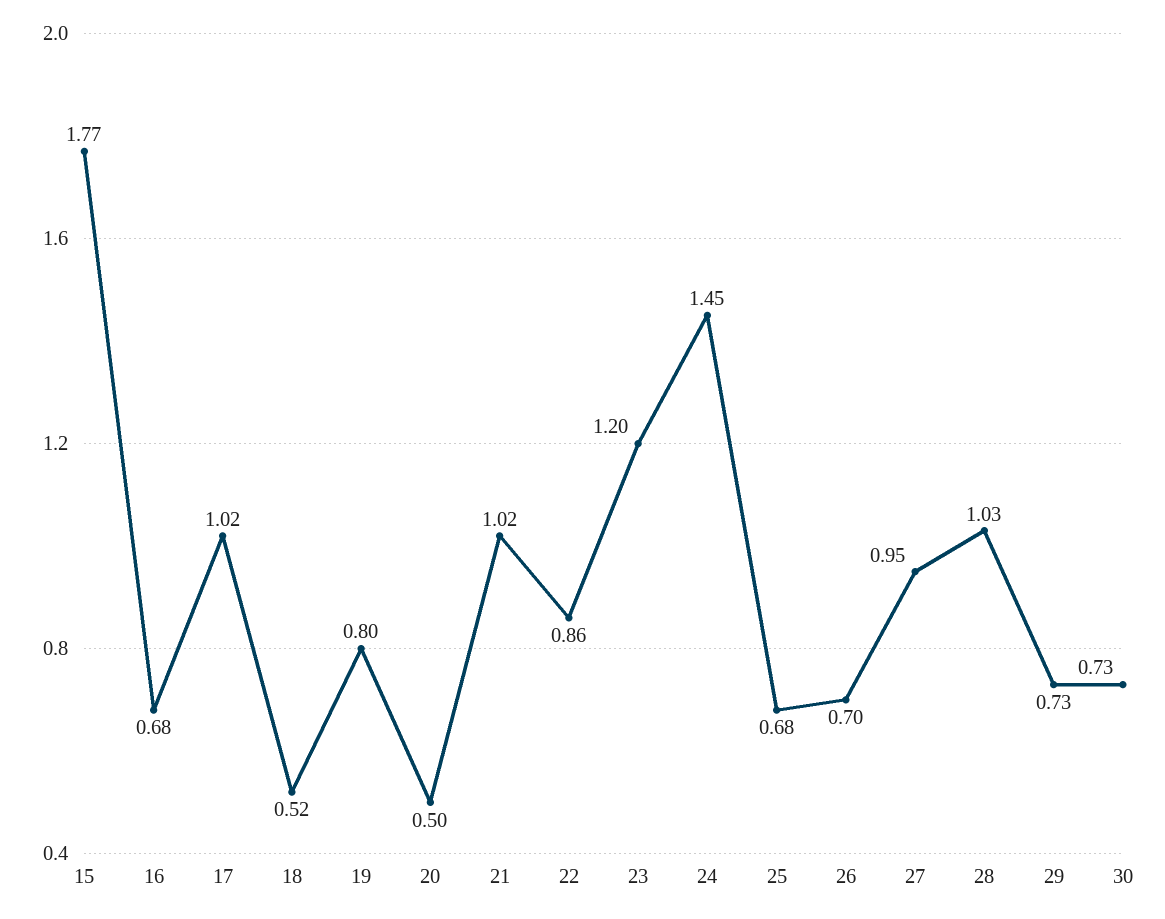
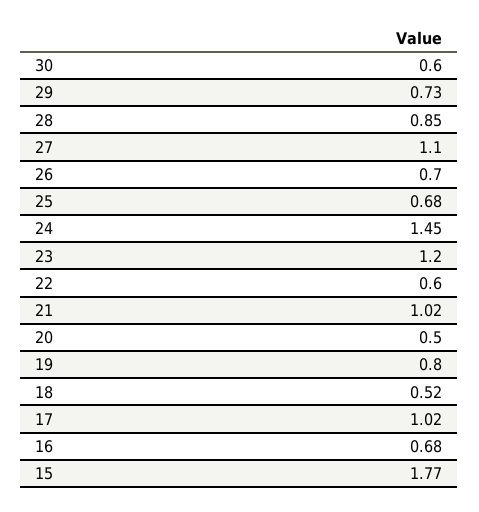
22: 0.86 -> 0.6
27: 0.95 -> 1.1
28: 1.03 -> 0.85
30: 0.73 -> 0.6

